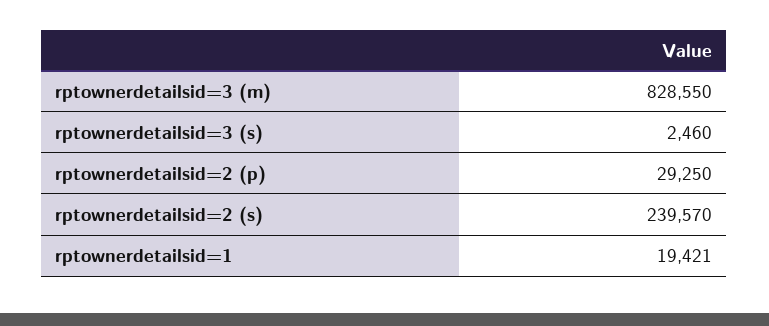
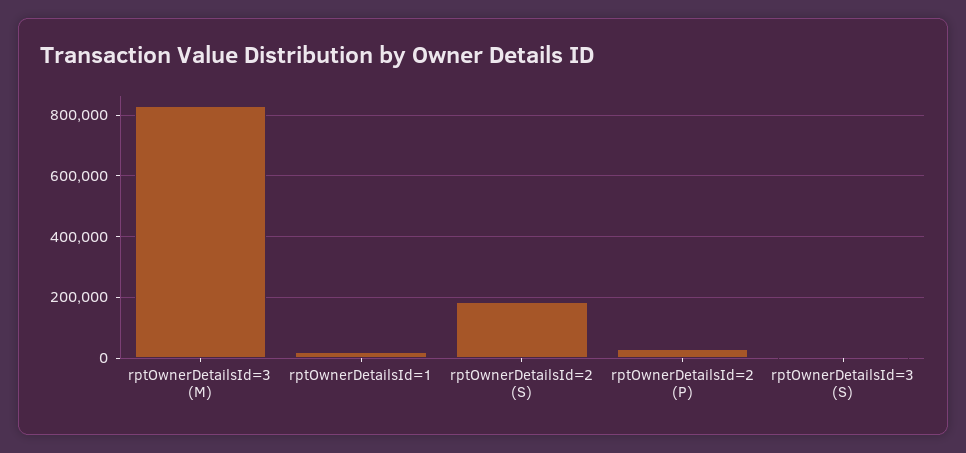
rptownerdetailsid=2 (s): 239570 -> 180000

